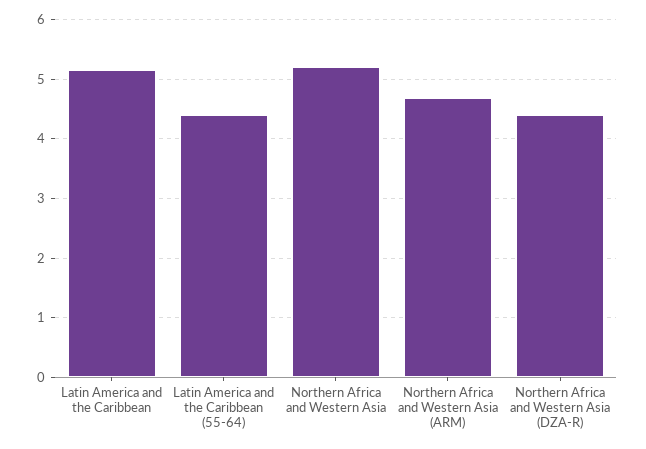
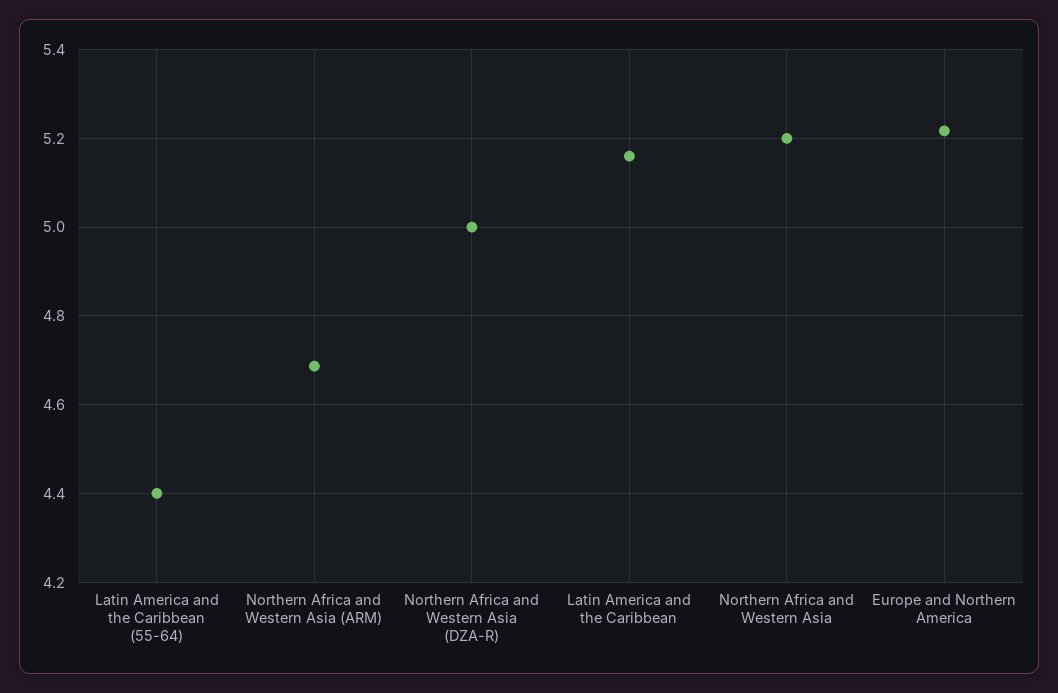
Northern Africa and Western Asia (DZA-R): 4.4 -> 5
Europe and Northern America: none -> 5.22

